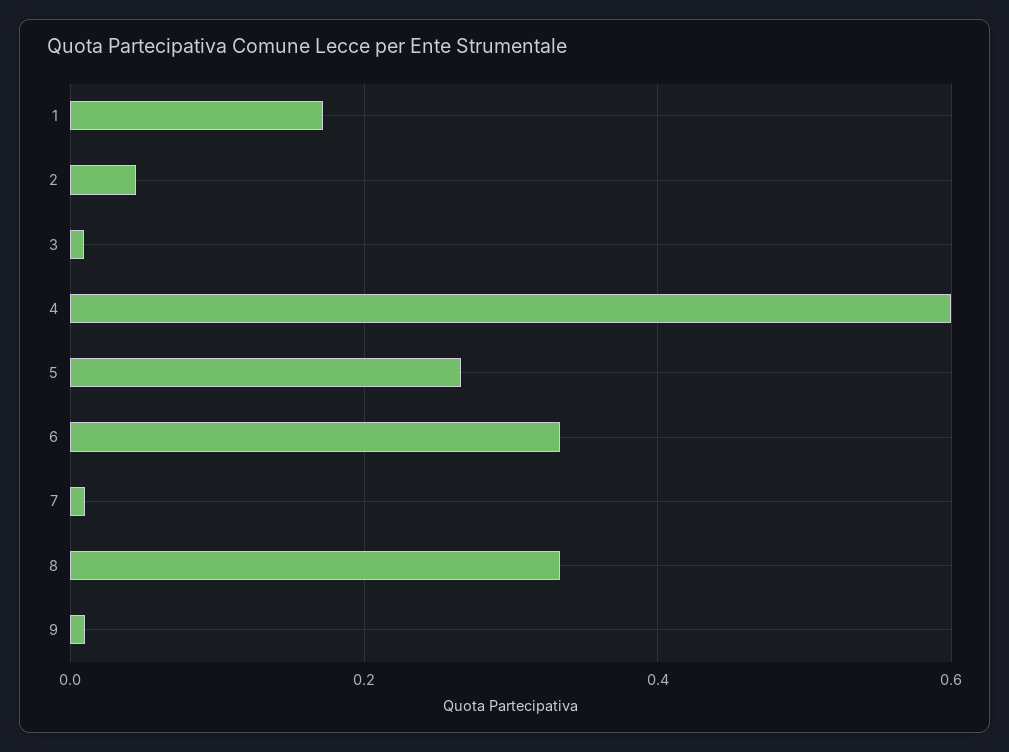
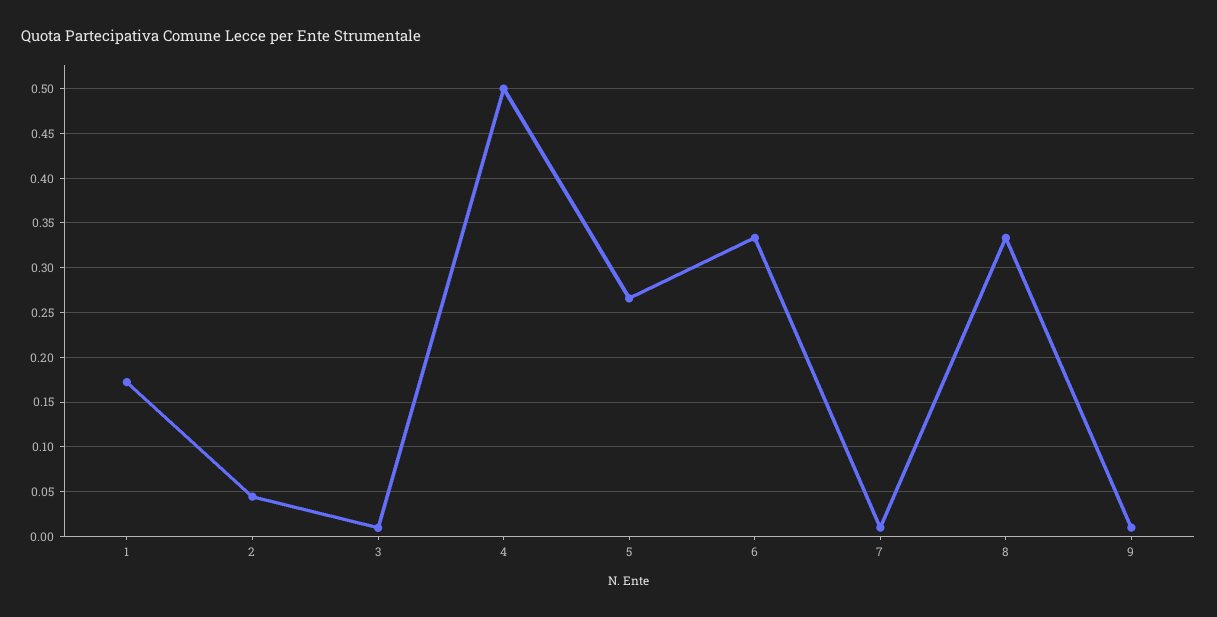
4: 0.6 -> 0.5

